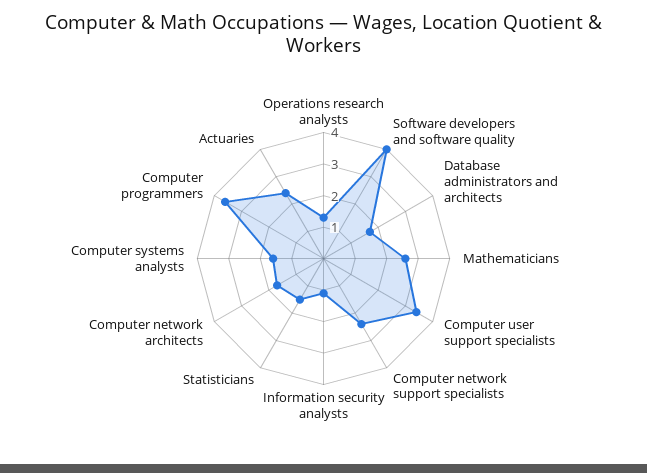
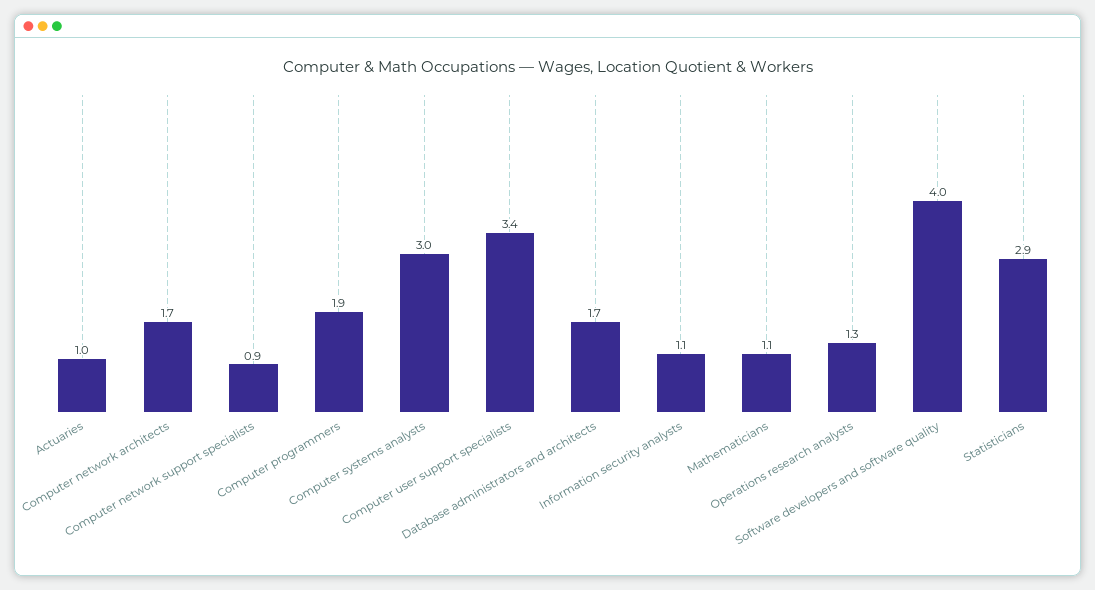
Mathematicians: 2.5 -> 1.1
Computer network support specialists: 2.5 -> 0.9
Statisticians: 1.5 -> 2.9
Computer systems analysts: 1.5 -> 3
Computer programmers: 3.5 -> 1.9
Actuaries: 2.5 -> 1

